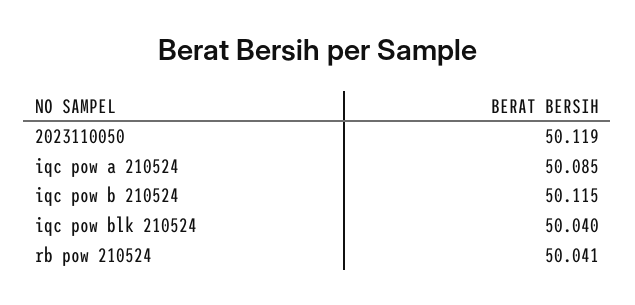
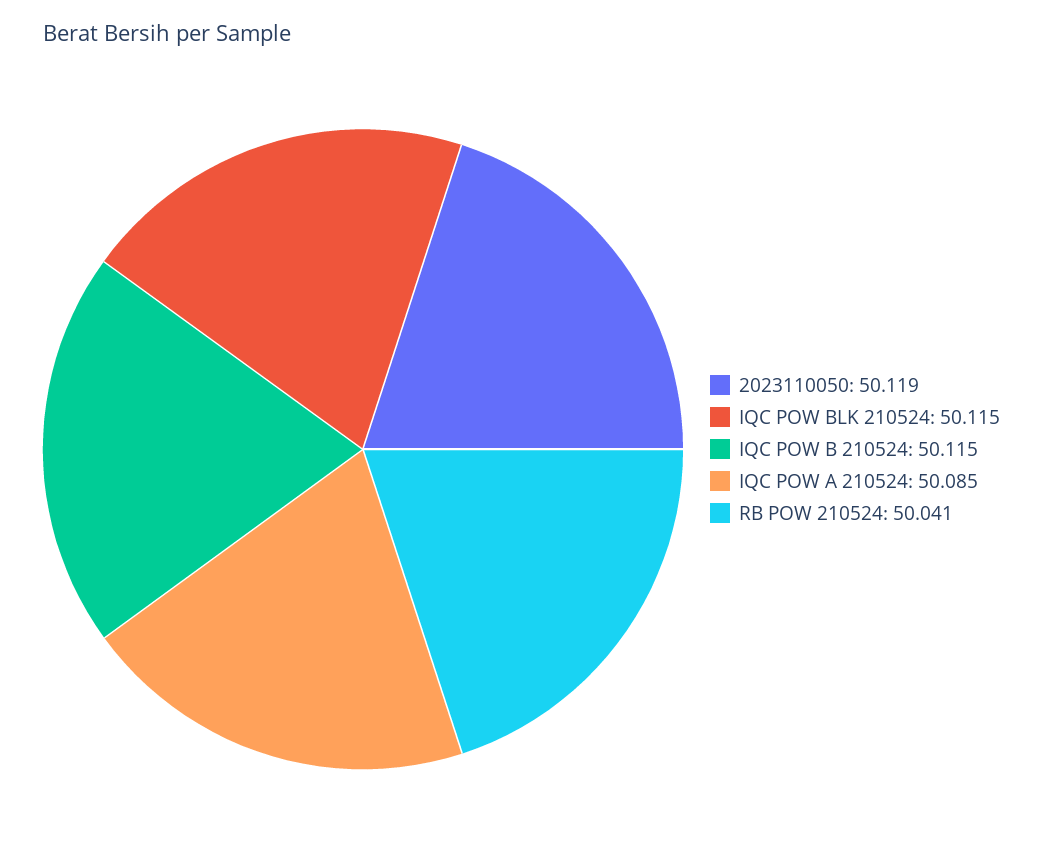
iqc pow blk 210524: 50.04 -> 50.115

